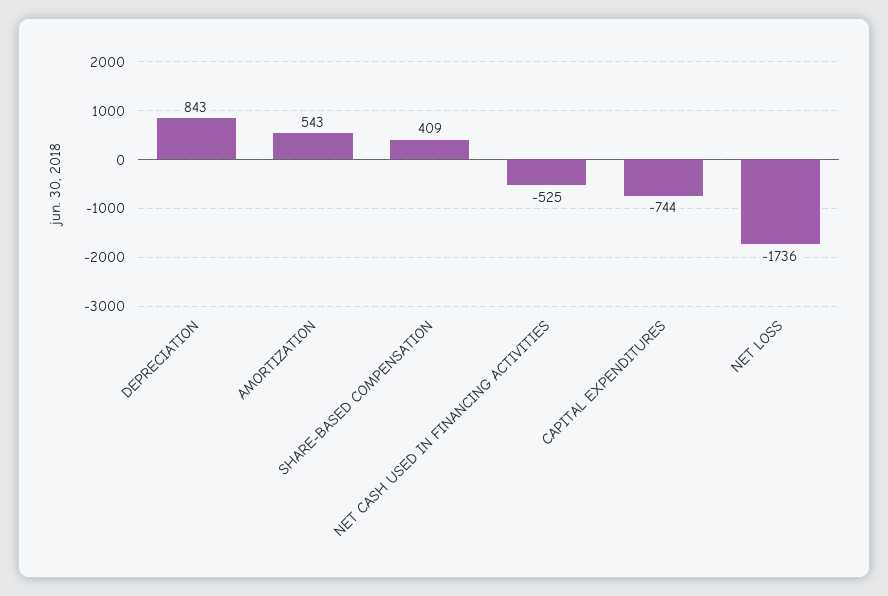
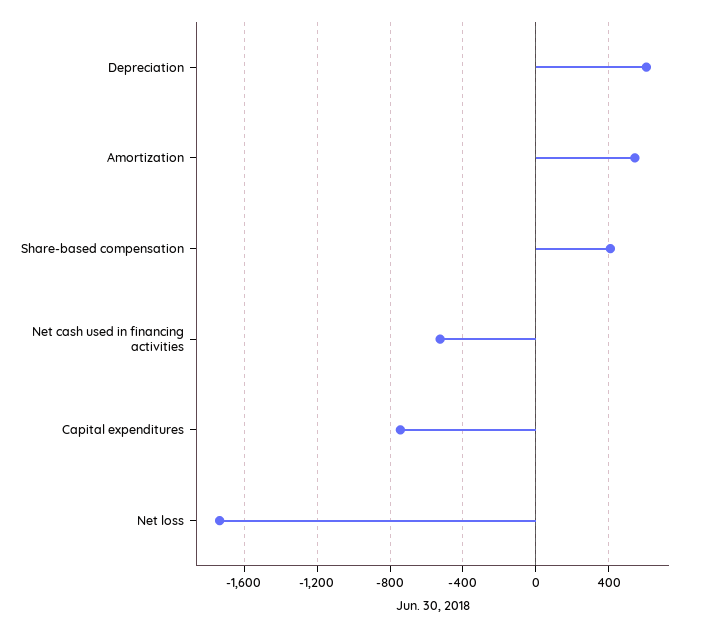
DEPRECIATION: 843 -> 600

